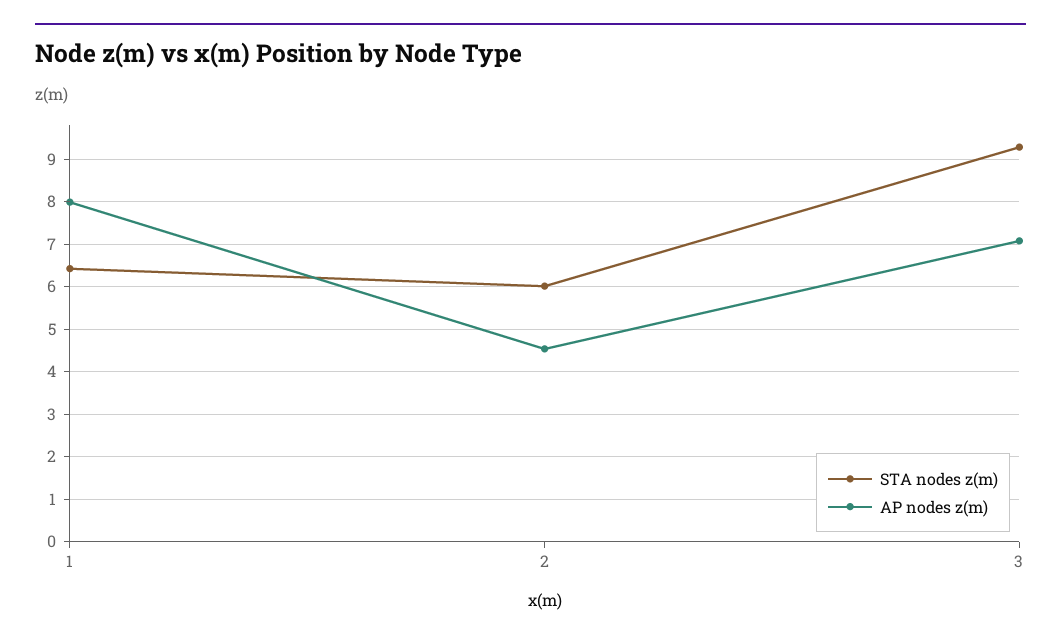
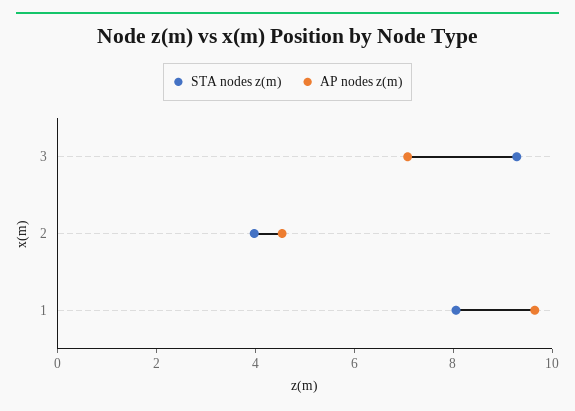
STA nodes z(m), 1: 6.4 -> 8
AP nodes z(m), 1: 8 -> 9.5
STA nodes z(m), 2: 6 -> 4

